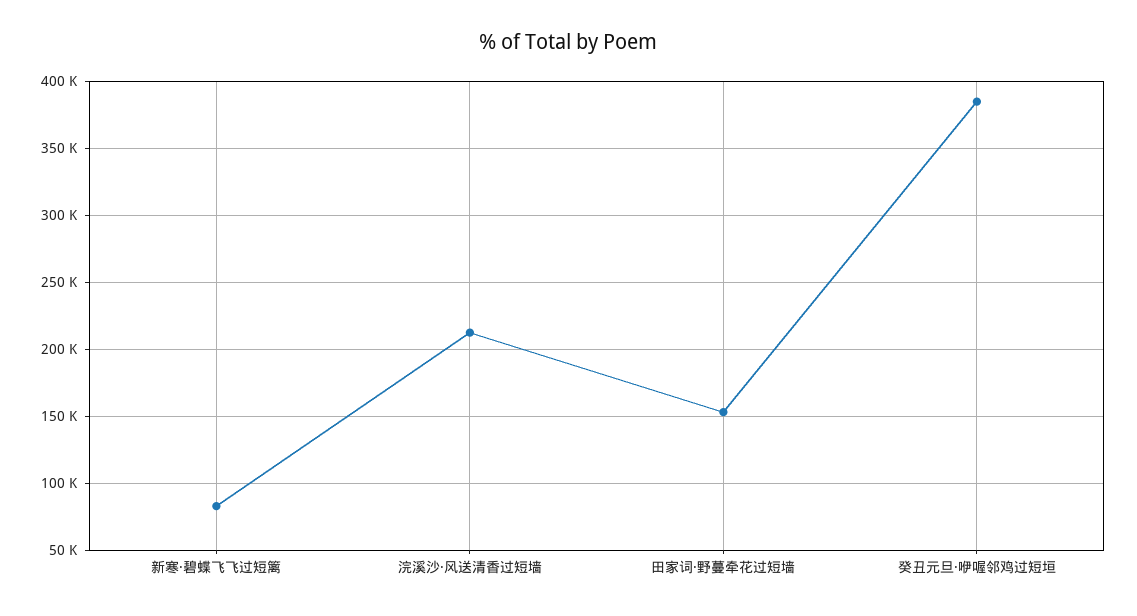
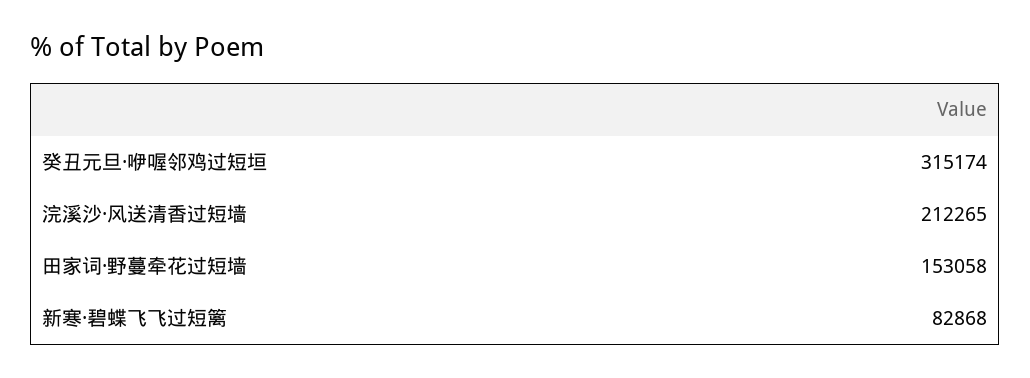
癸丑元旦·咿喔邻鸡过短垣: 385000 -> 315174

